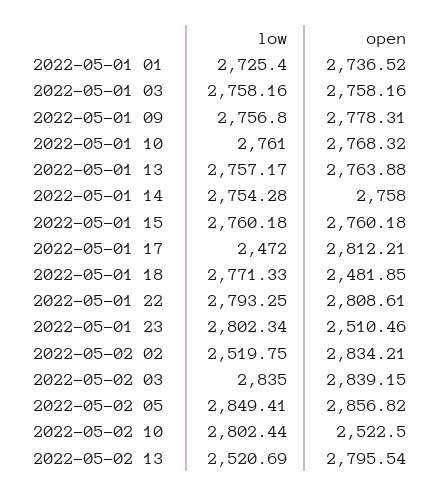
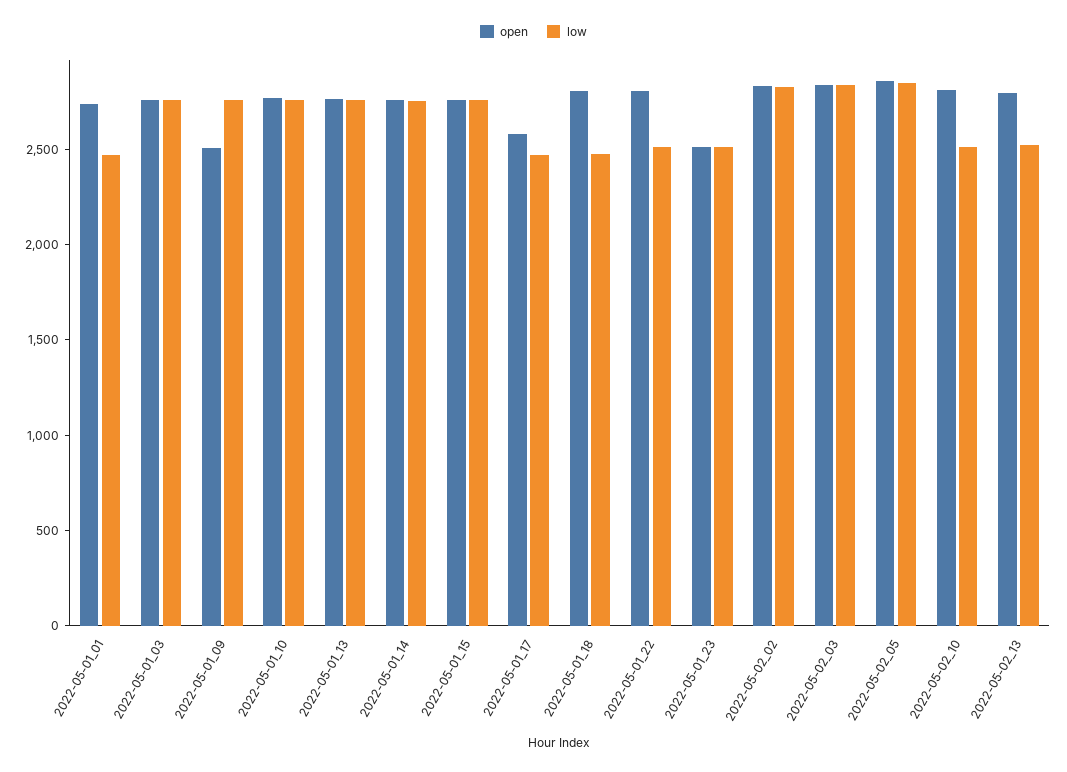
low, 2022-05-01 01: 2725.4 -> 2500
open, 2022-05-01 09: 2778.31 -> 2500
open, 2022-05-01 17: 2812.21 -> 2600
low, 2022-05-01 18: 2771.33 -> 2500
open, 2022-05-01 18: 2481.85 -> 2800
low, 2022-05-01 22: 2793.25 -> 2500
low, 2022-05-01 23: 2802.34 -> 2500
low, 2022-05-02 02: 2519.75 -> 2800
low, 2022-05-02 10: 2802.44 -> 2500
open, 2022-05-02 10: 2522.5 -> 2800

